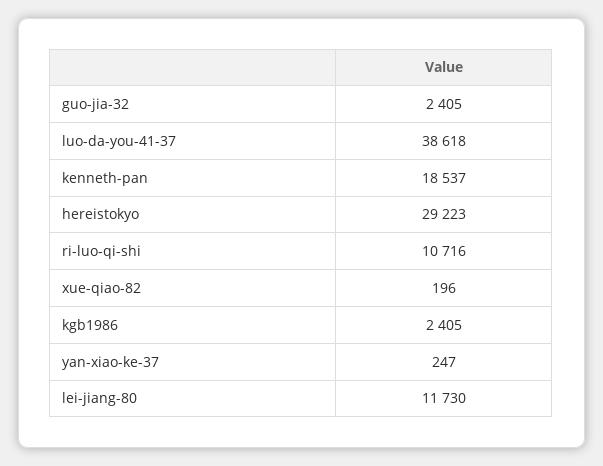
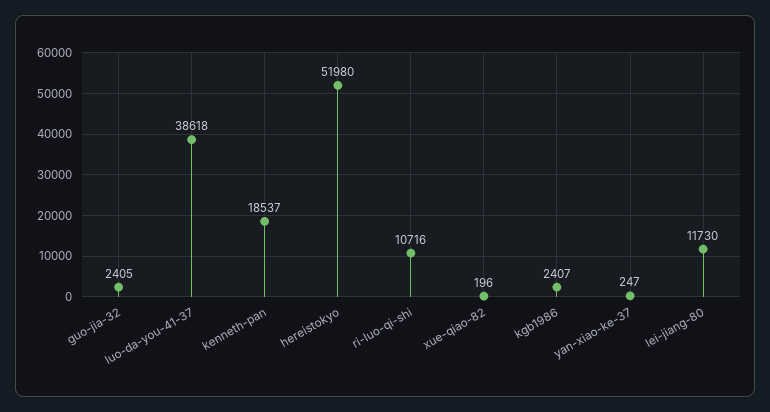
hereistokyo: 29223 -> 51980
kgb1986: 2405 -> 2407

